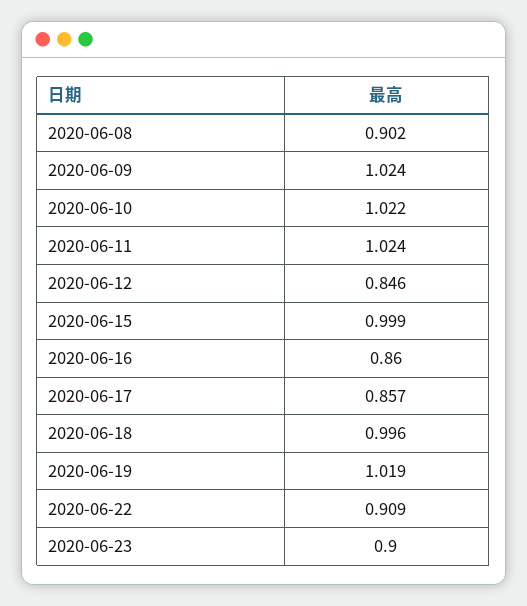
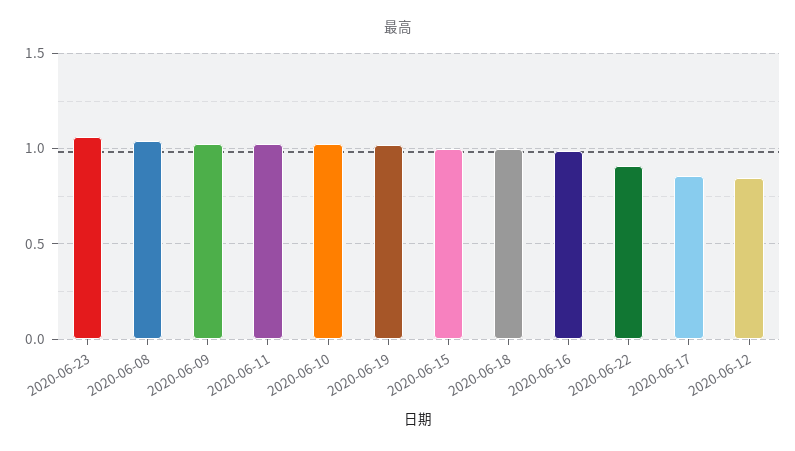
2020-06-08: 0.902 -> 1.05
2020-06-16: 0.86 -> 1
2020-06-23: 0.9 -> 1.05

